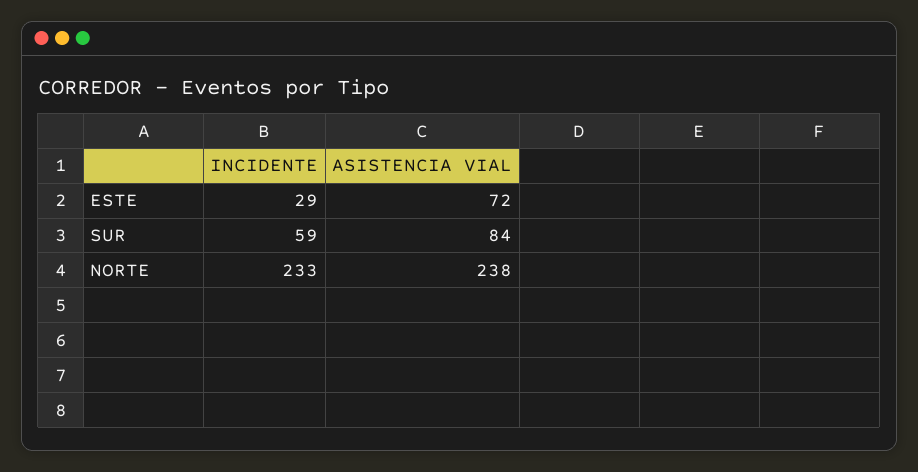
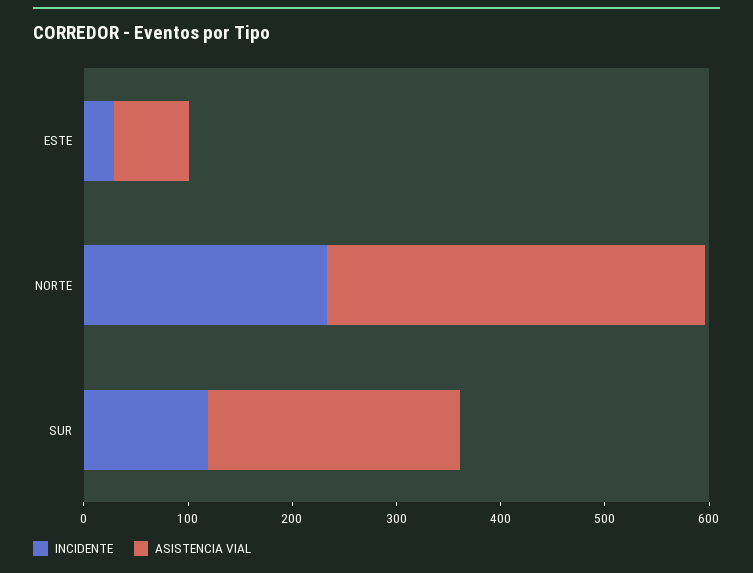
INCIDENTE, SUR: 59 -> 120
ASISTENCIA VIAL, SUR: 84 -> 240
ASISTENCIA VIAL, NORTE: 238 -> 360

